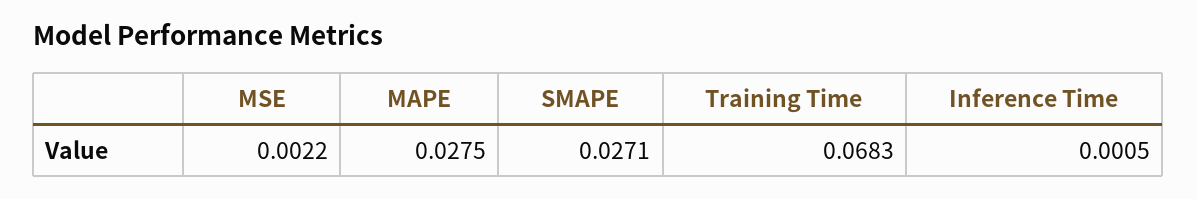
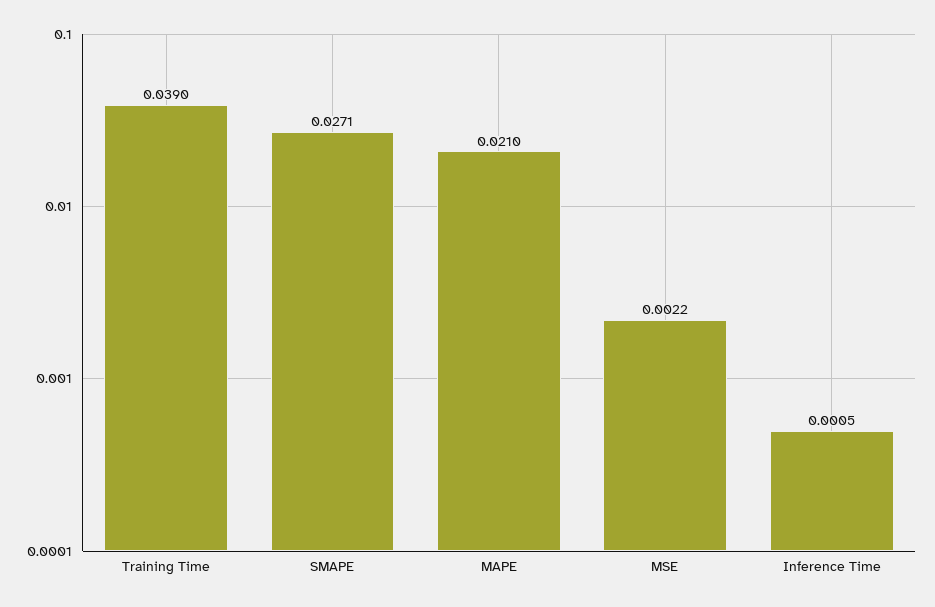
MAPE: 0.0275 -> 0.021
Training Time: 0.0683 -> 0.039

